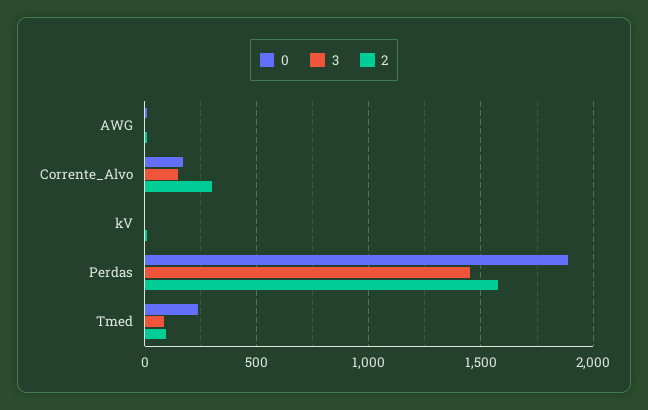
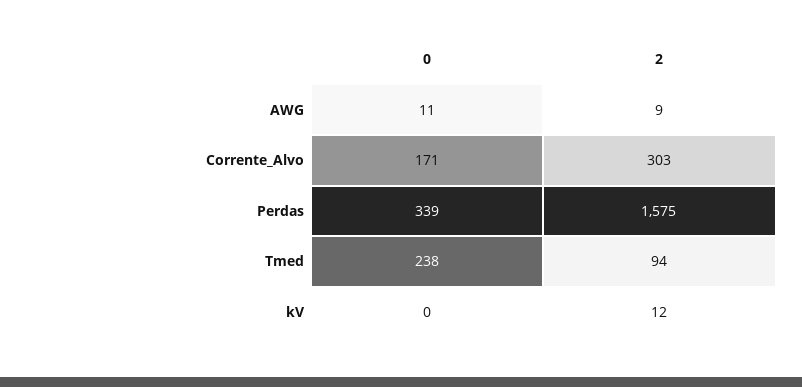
3, AWG: 0 -> none
3, Corrente_Alvo: 150 -> none
3, kV: 0 -> none
0, Perdas: 1900 -> 339
3, Perdas: 1450 -> none
3, Tmed: 100 -> none

